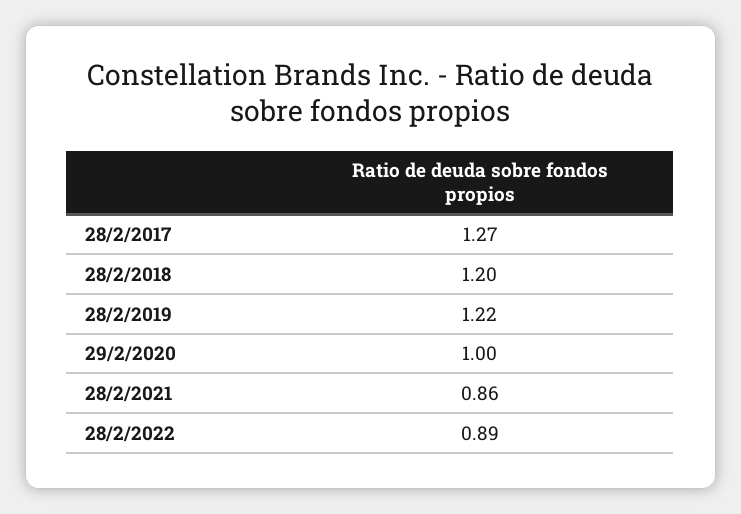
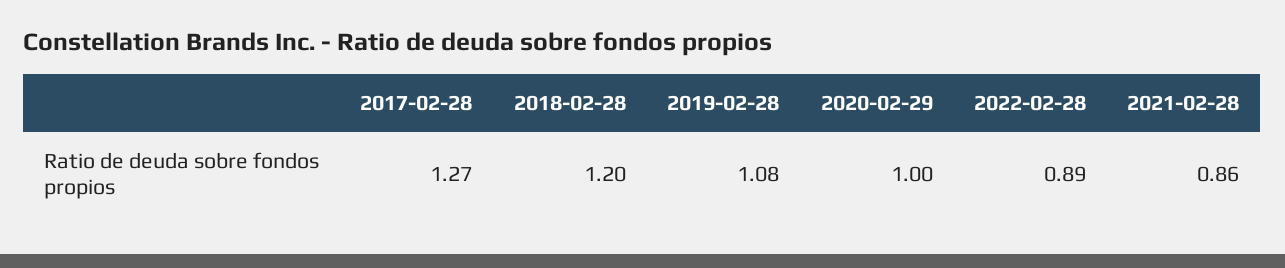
28/2/2019: 1.22 -> 1.08

